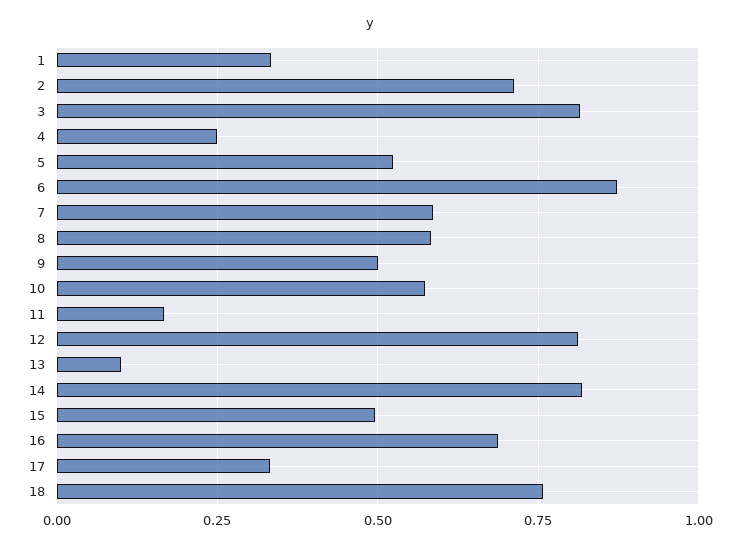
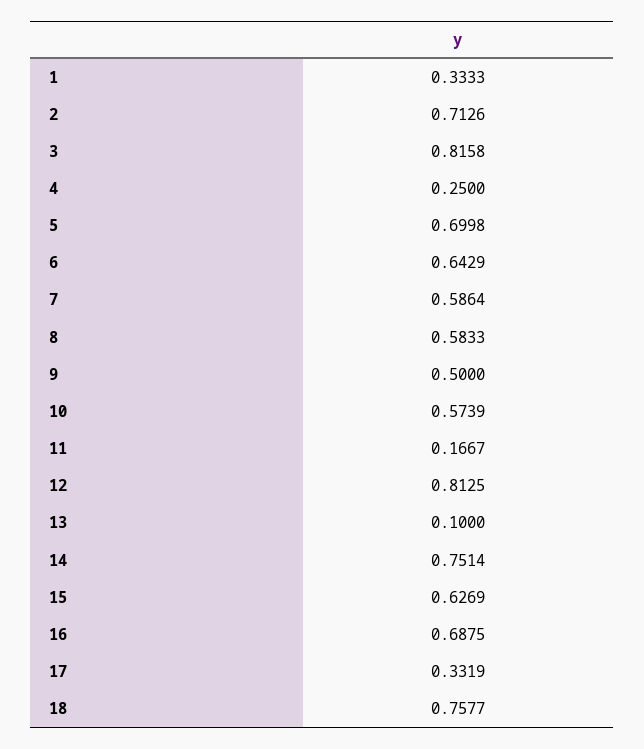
5: 0.525 -> 0.6998
6: 0.875 -> 0.6429
14: 0.825 -> 0.7514
15: 0.5 -> 0.6269

